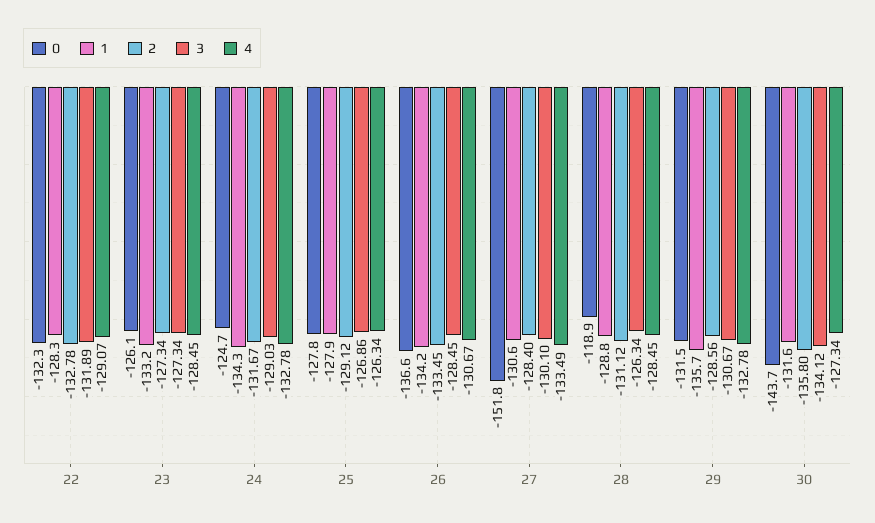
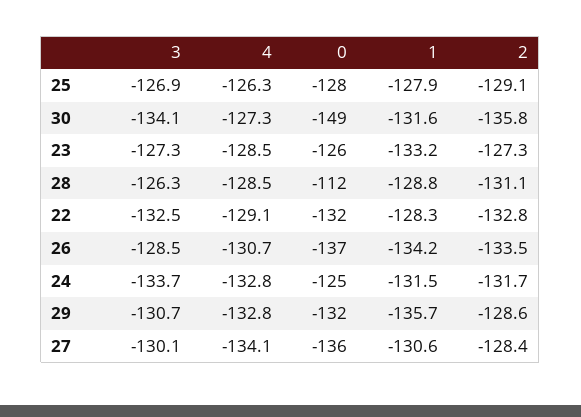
3, 22: -131.89 -> -132.5
1, 24: -134.3 -> -131.5
3, 24: -129.03 -> -133.7
0, 27: -151.8 -> -136
4, 27: -133.49 -> -134.1
0, 28: -118.9 -> -112
0, 30: -143.7 -> -149

